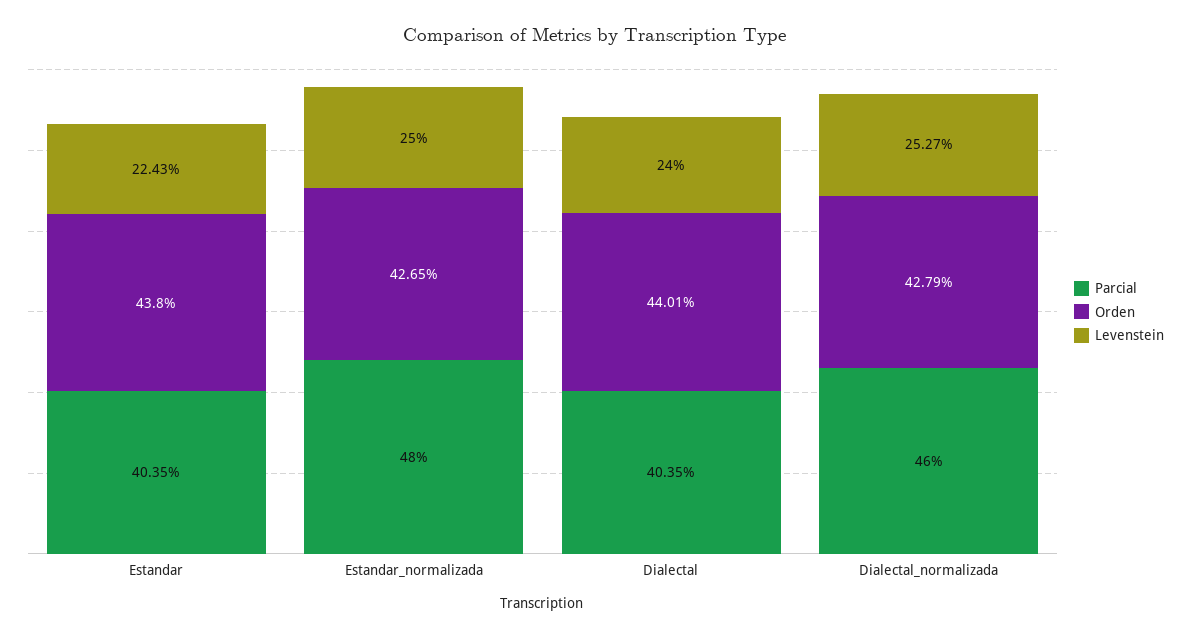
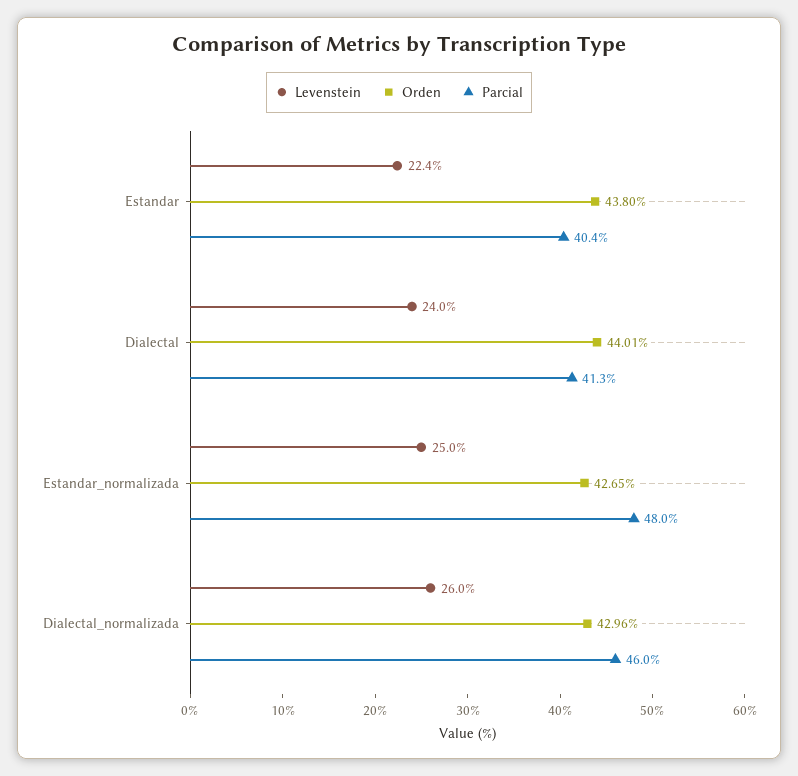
Parcial, Dialectal: 40.35 -> 41.3
Orden, Dialectal_normalizada: 42.79 -> 42.96
Levenstein, Dialectal_normalizada: 25.27 -> 26

